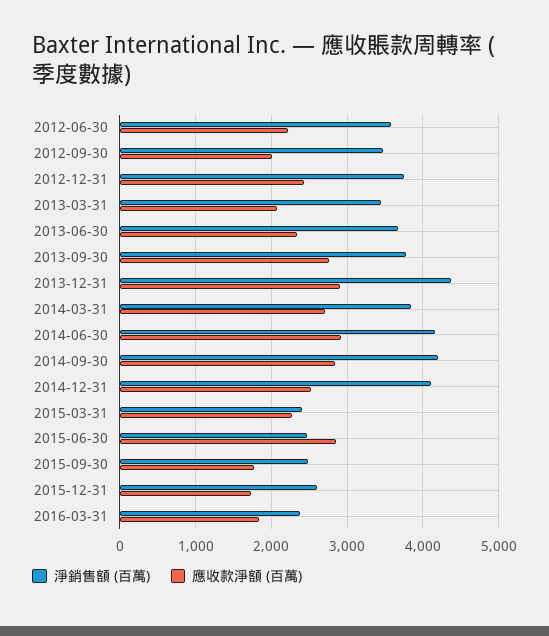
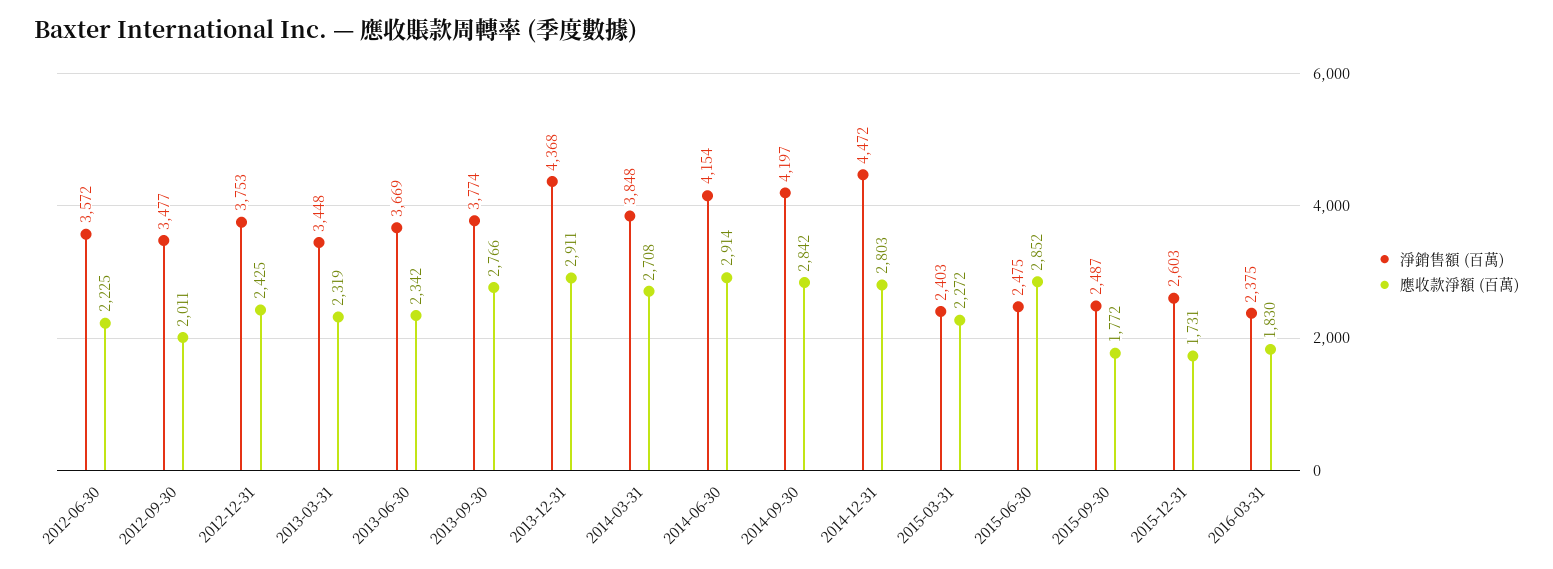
應收款淨額 (百萬), 2013-03-31: 2100 -> 2319
淨銷售額 (百萬), 2014-12-31: 4100 -> 4472
應收款淨額 (百萬), 2014-12-31: 2500 -> 2803

